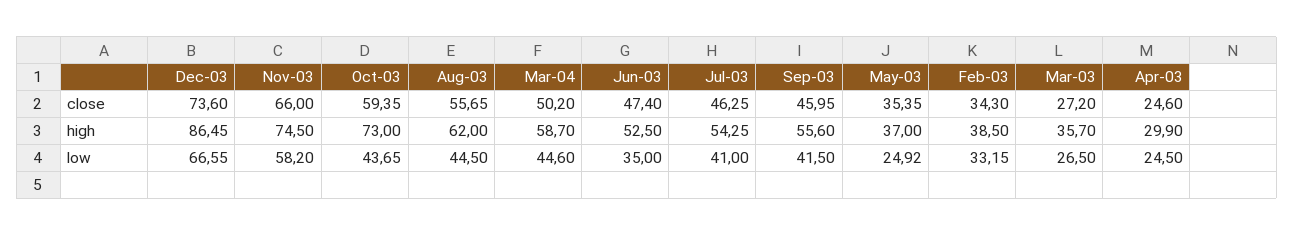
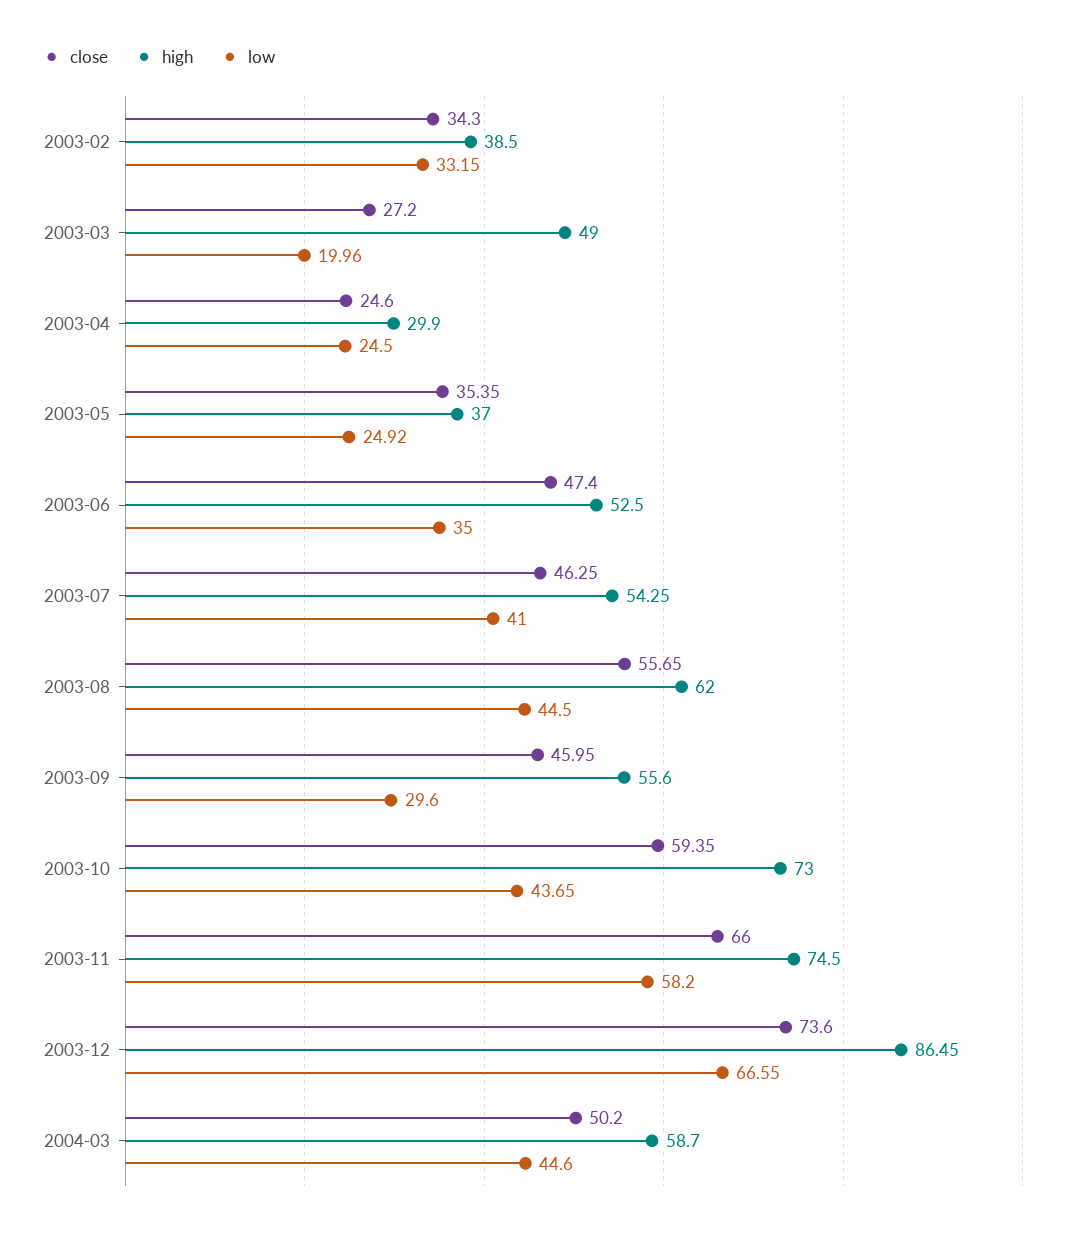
high, Mar-03: 35.7 -> 49
low, Sep-03: 41.5 -> 29.6
low, Mar-03: 26.5 -> 19.96

